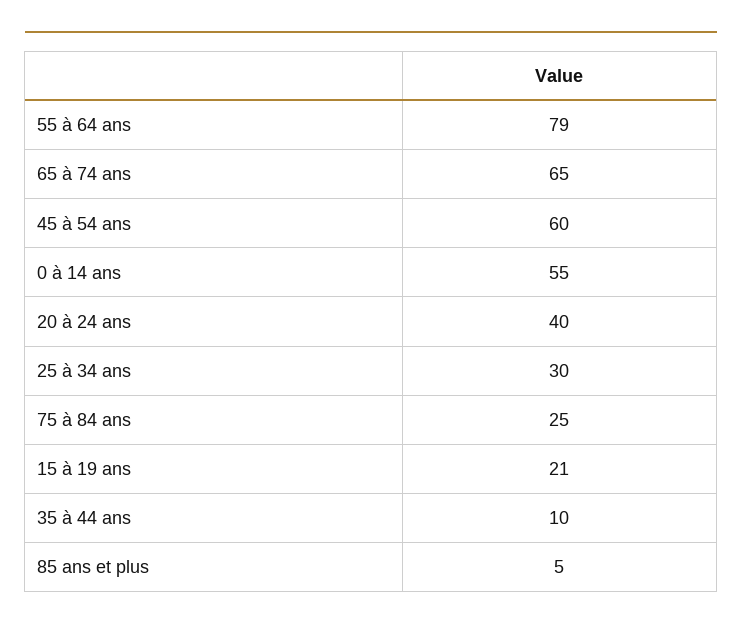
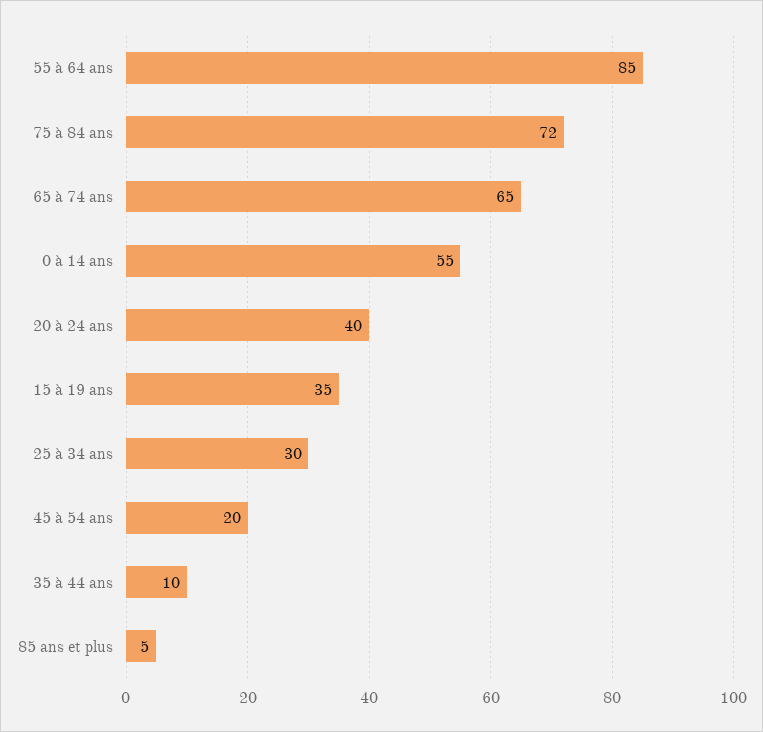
55 à 64 ans: 79 -> 85
45 à 54 ans: 60 -> 20
75 à 84 ans: 25 -> 72
15 à 19 ans: 21 -> 35

